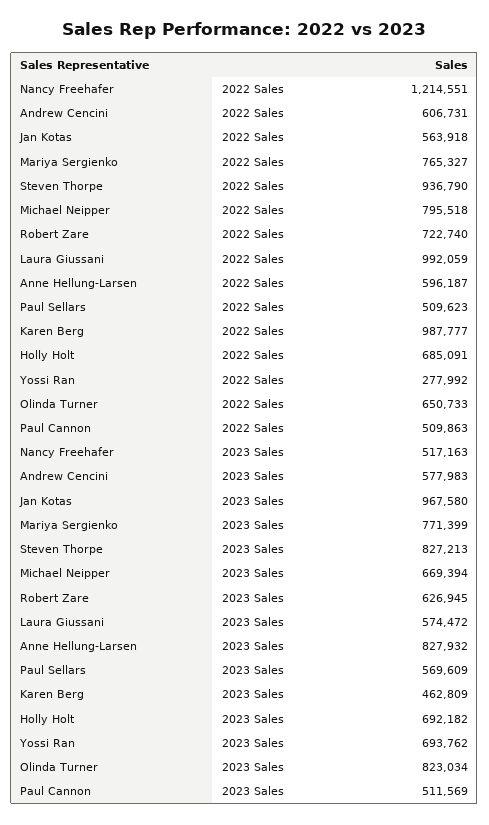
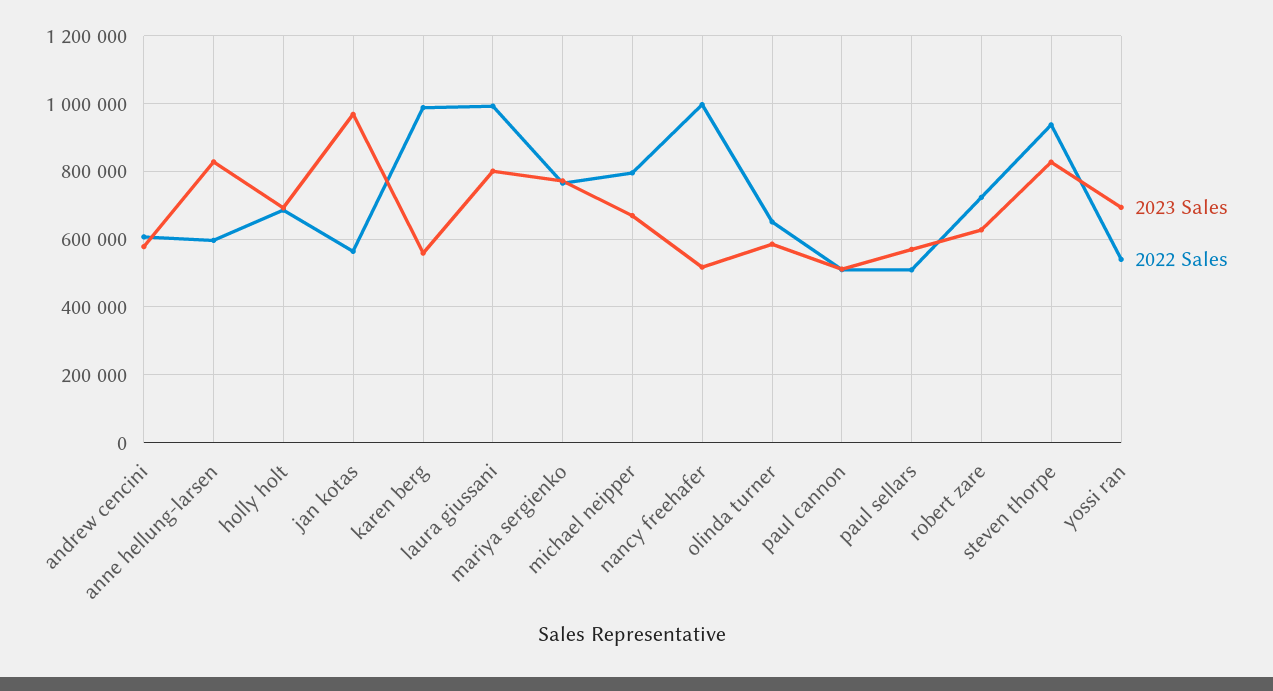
2022 Sales, Nancy Freehafer: 1214551 -> 1000000
2022 Sales, Yossi Ran: 277992 -> 540000
2023 Sales, Laura Giussani: 574472 -> 800000
2023 Sales, Karen Berg: 462809 -> 560000
2023 Sales, Olinda Turner: 823034 -> 580000

